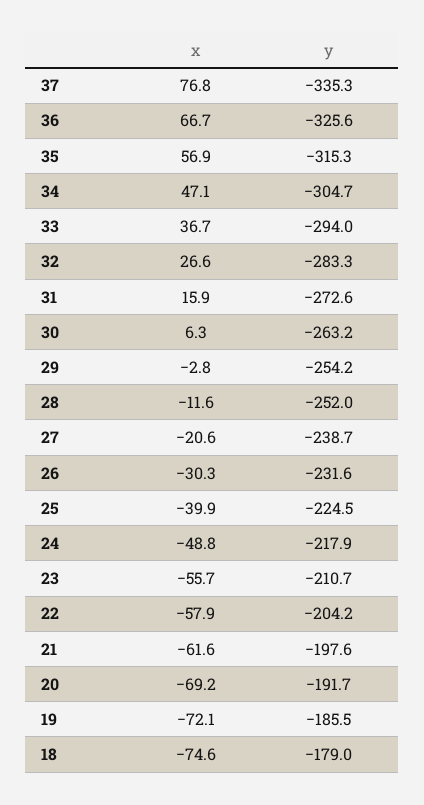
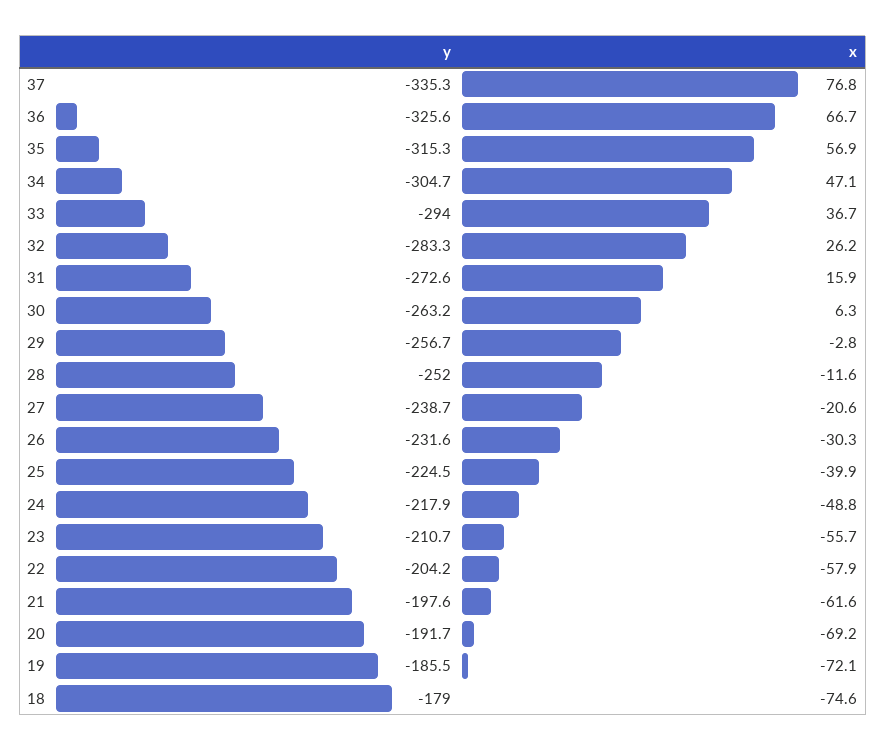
x, 32: 26.6 -> 26.2
y, 29: -254.2 -> -256.7

